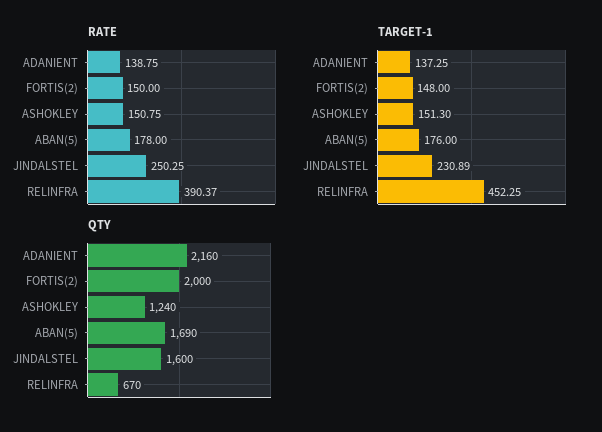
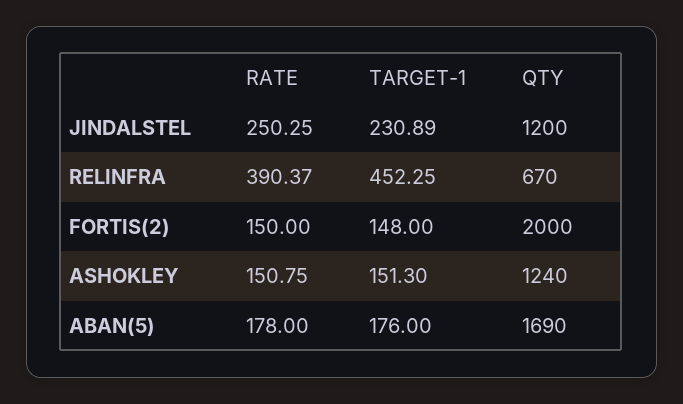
RATE, ADANIENT: 138.75 -> none
TARGET-1, ADANIENT: 137.25 -> none
QTY, ADANIENT: 2160 -> none
QTY, JINDALSTEL: 1600 -> 1200

